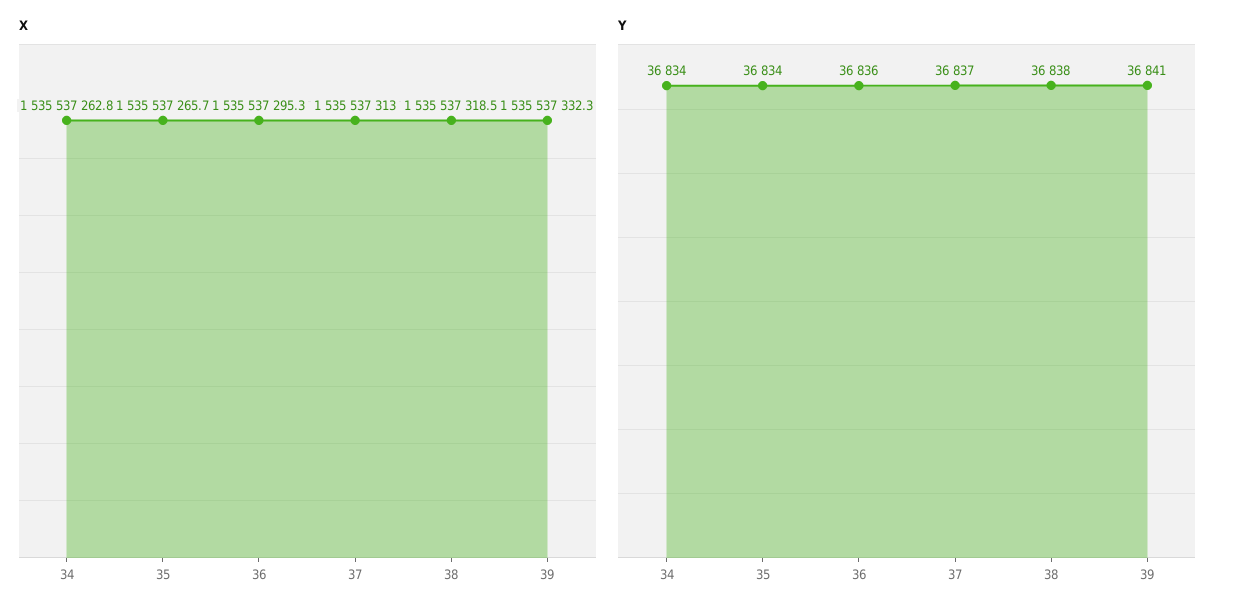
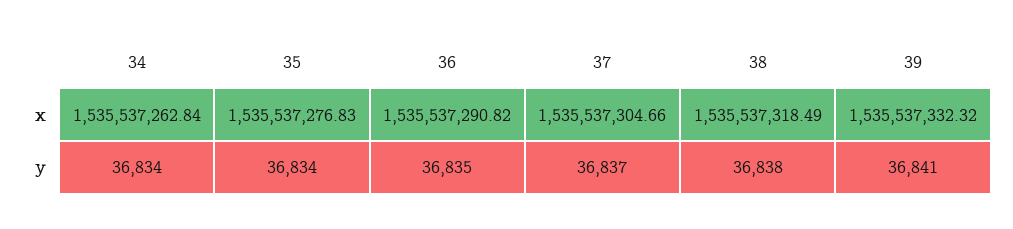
X, 35: 1535537265.7 -> 1535537276.83
X, 36: 1535537295.3 -> 1535537290.82
X, 37: 1535537313 -> 1535537304.66
Y, 36: 36836 -> 36835

